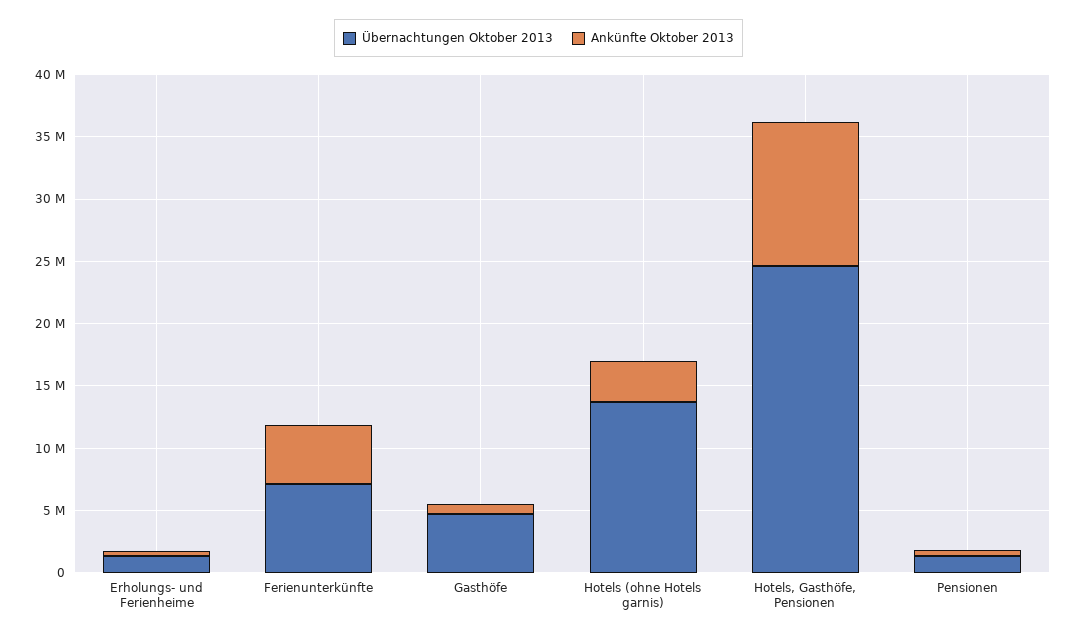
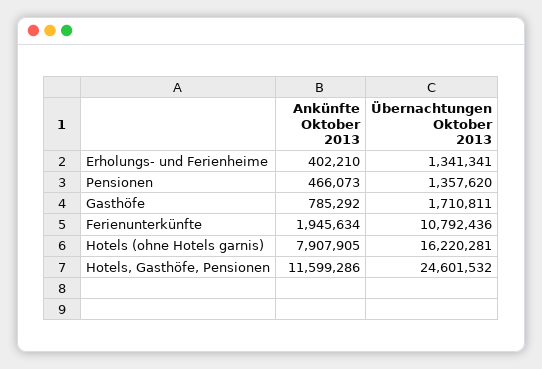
Übernachtungen Oktober 2013, Ferienunterkünfte: 7000000 -> 10792436
Ankünfte Oktober 2013, Ferienunterkünfte: 5000000 -> 1945634
Übernachtungen Oktober 2013, Gasthöfe: 5000000 -> 1710811
Übernachtungen Oktober 2013, Hotels (ohne Hotels garnis): 14000000 -> 16220281
Ankünfte Oktober 2013, Hotels (ohne Hotels garnis): 3000000 -> 7907905

